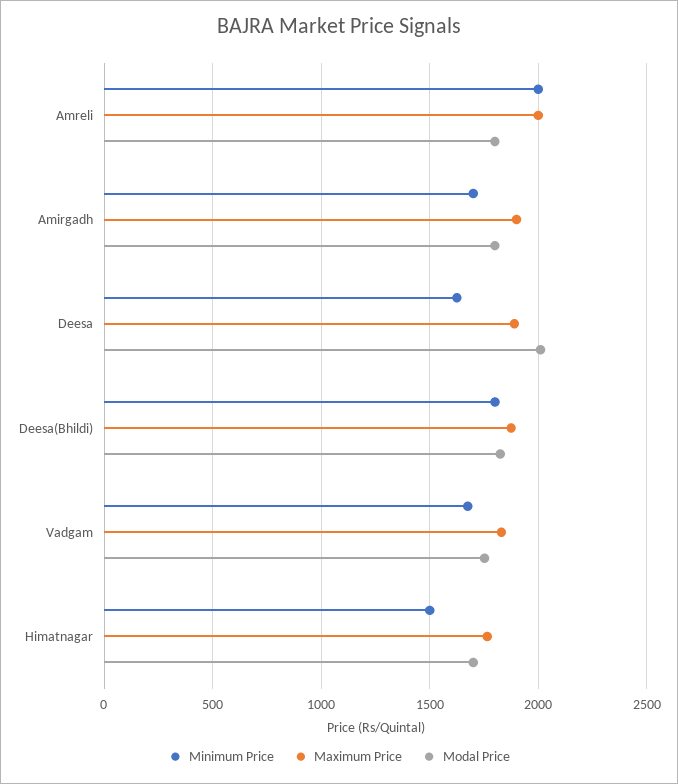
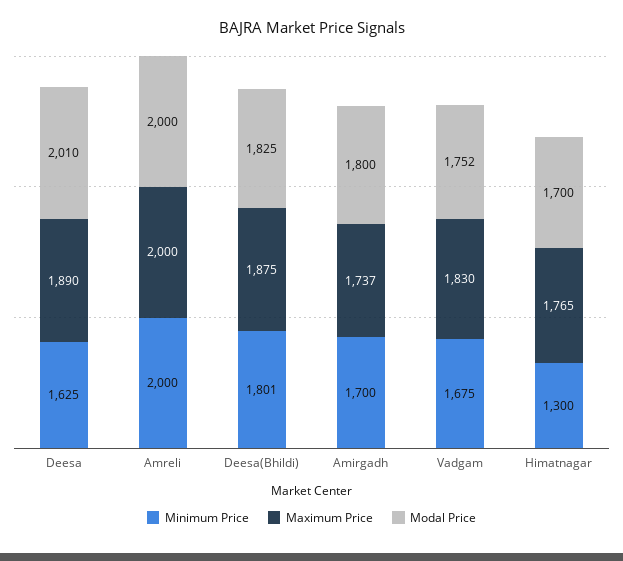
Modal Price, Amreli: 1800 -> 2000
Maximum Price, Amirgadh: 1900 -> 1737
Minimum Price, Himatnagar: 1500 -> 1300

